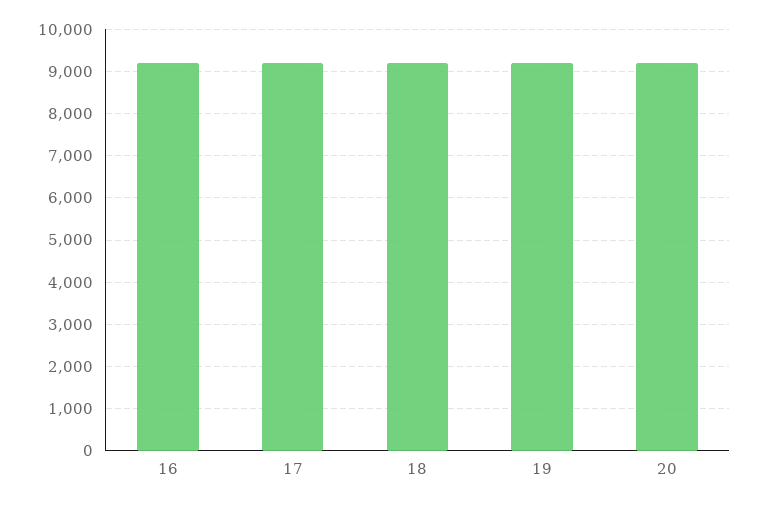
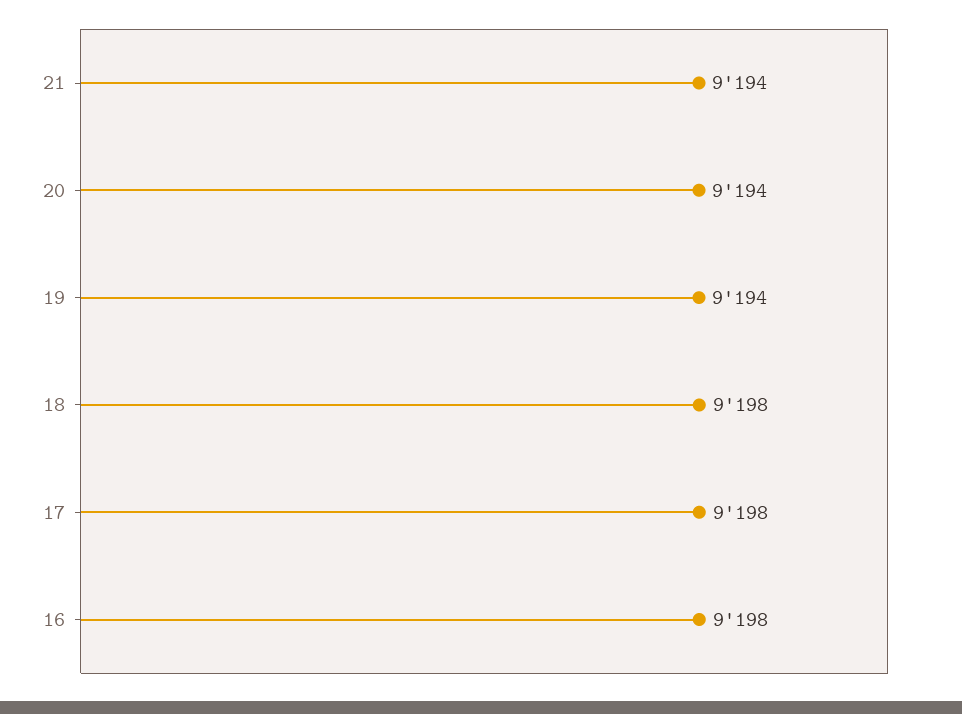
21: none -> 9194

